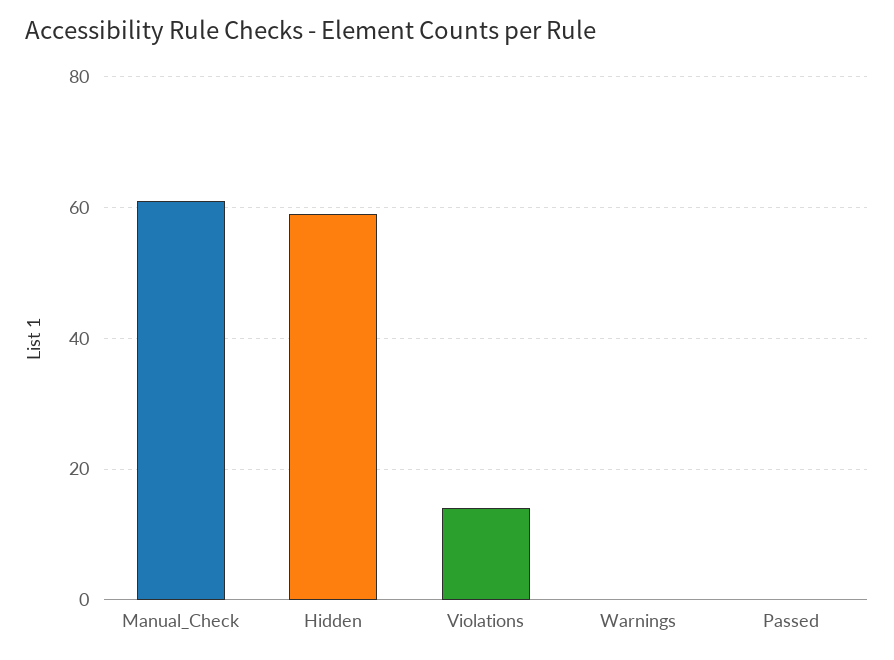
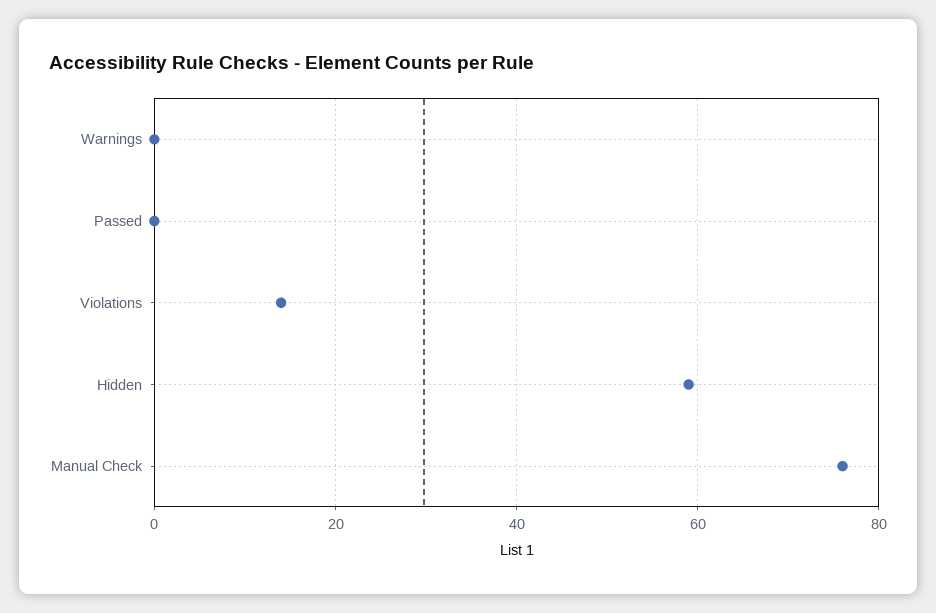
Manual_Check: 60 -> 75

